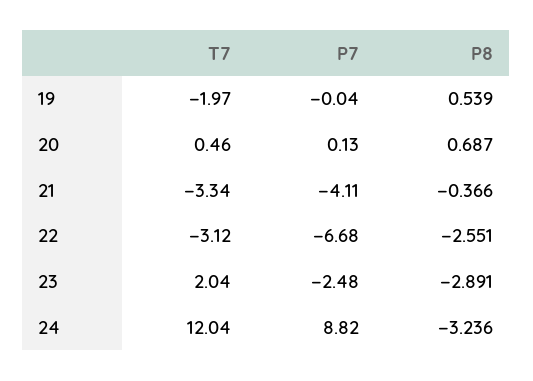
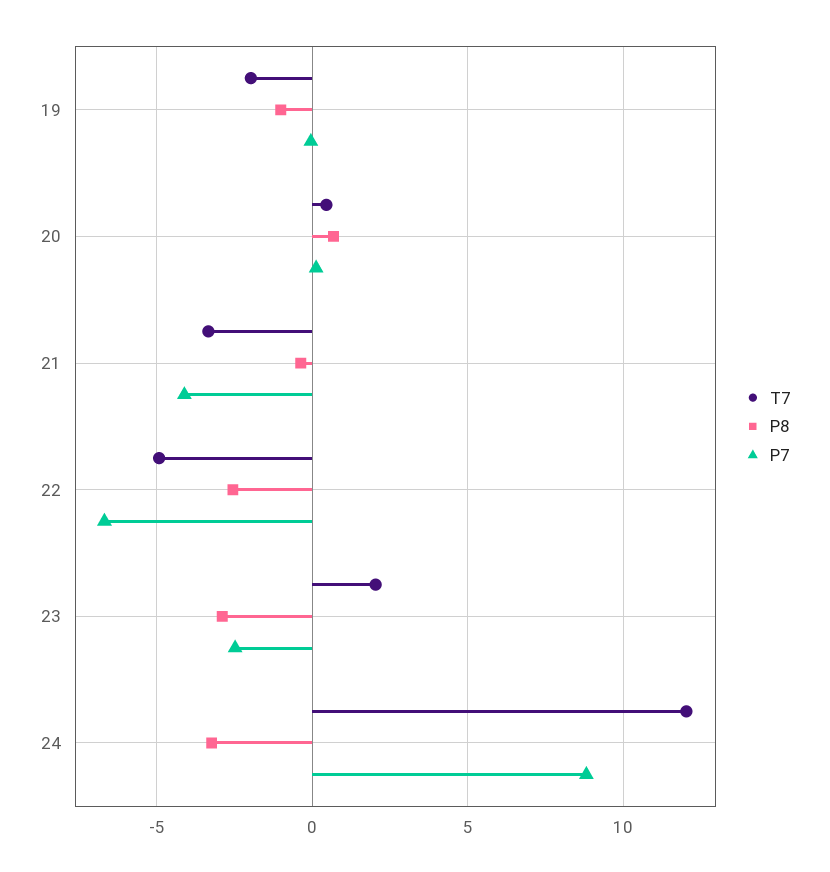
P8, 19: 0.539 -> -1
T7, 22: -3.12 -> -5

